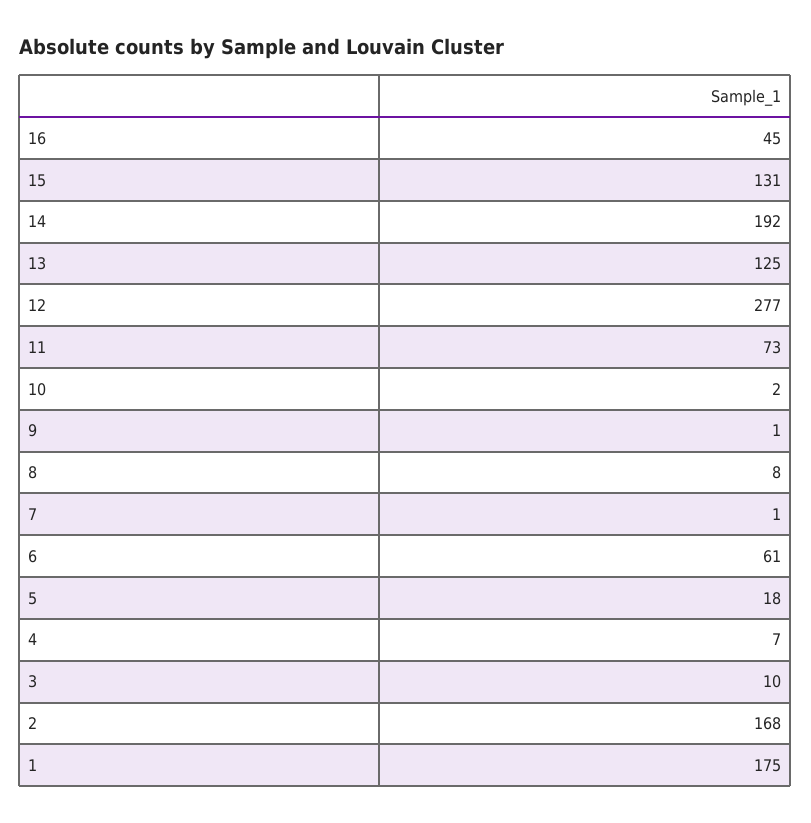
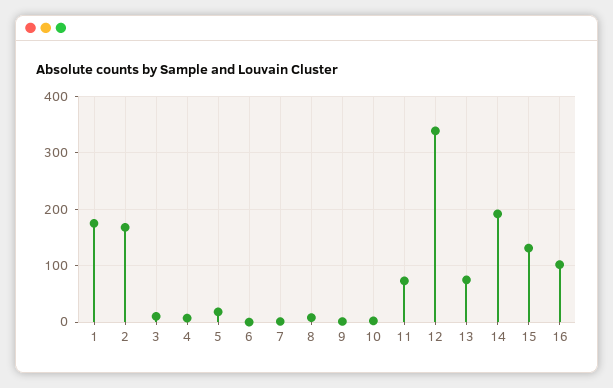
16: 45 -> 100
13: 125 -> 80
12: 277 -> 340
6: 61 -> 0

